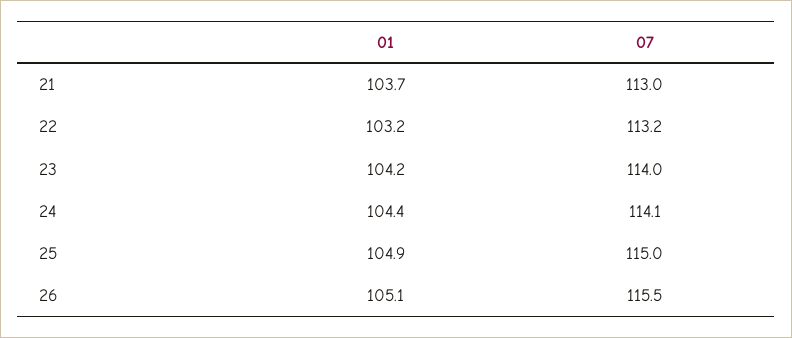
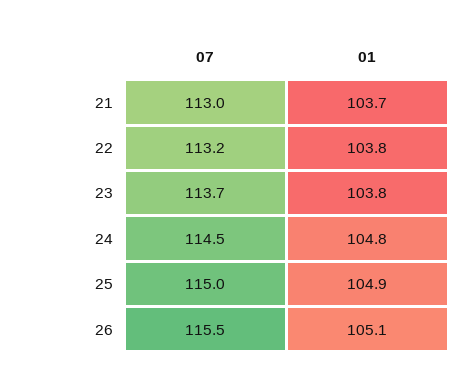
01, 22: 103.2 -> 103.8
01, 23: 104.2 -> 103.8
07, 23: 114 -> 113.7
01, 24: 104.4 -> 104.8
07, 24: 114.1 -> 114.5

